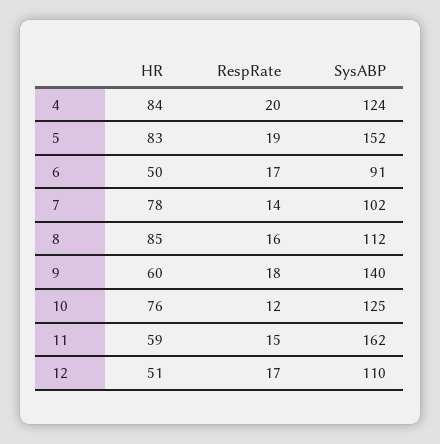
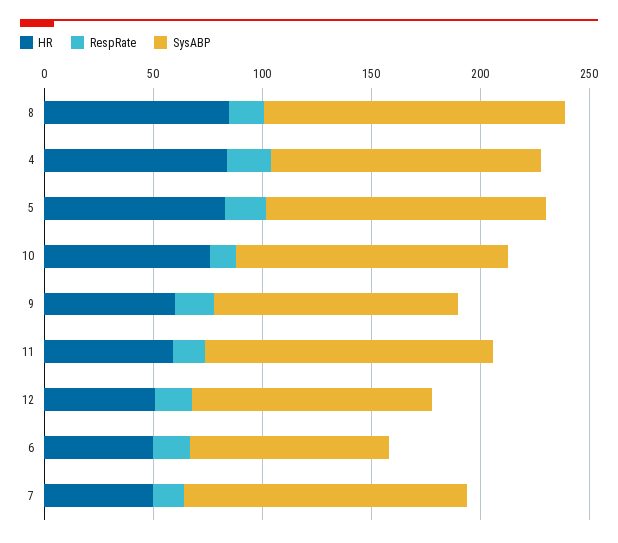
SysABP, 5: 152 -> 130
HR, 7: 78 -> 50
SysABP, 7: 102 -> 130
SysABP, 8: 112 -> 140
SysABP, 9: 140 -> 110
SysABP, 11: 162 -> 130

